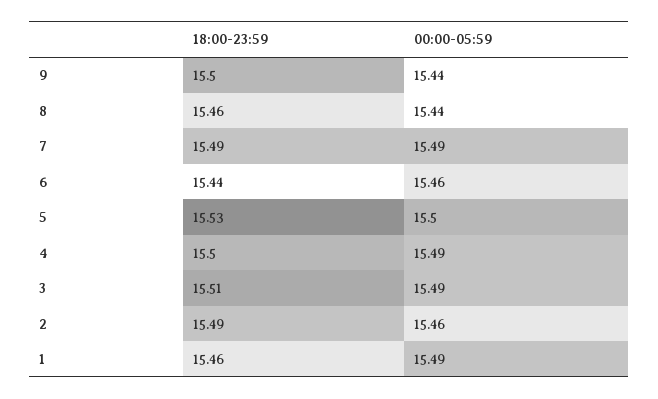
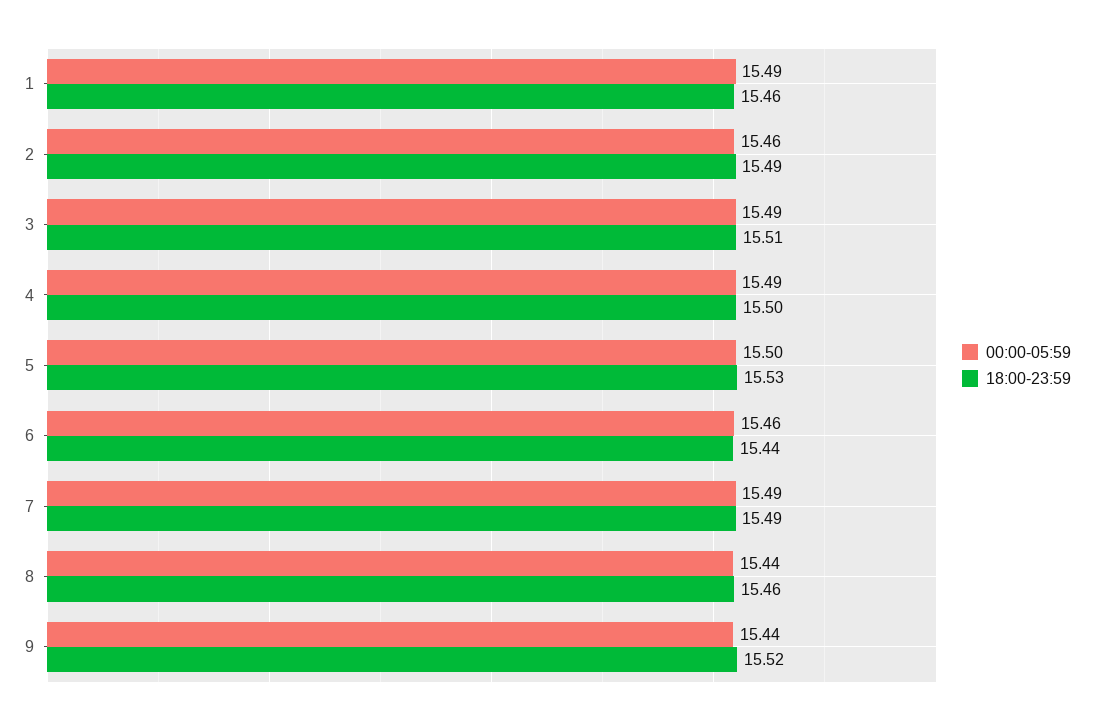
18:00-23:59, 9: 15.5 -> 15.52

